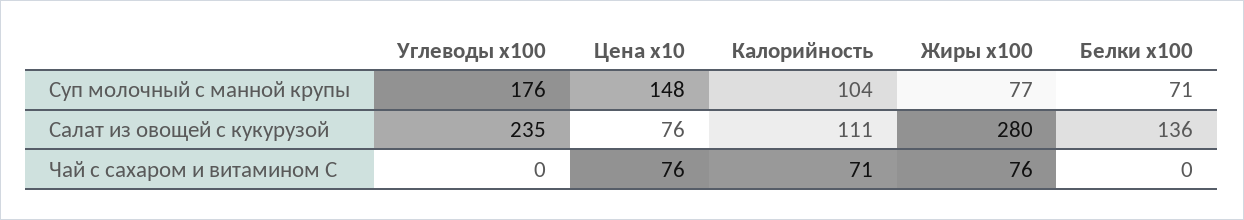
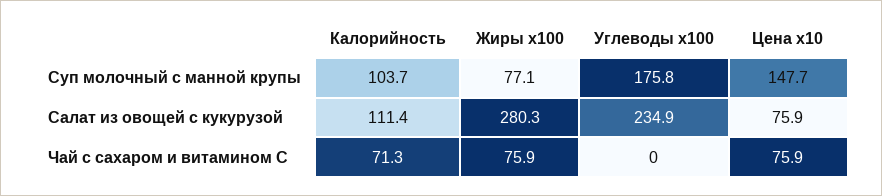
Белки x100, Суп молочный с манной крупы: 71 -> none
Белки x100, Салат из овощей с кукурузой: 136 -> none
Белки x100, Чай с сахаром и витамином С: 0 -> none

